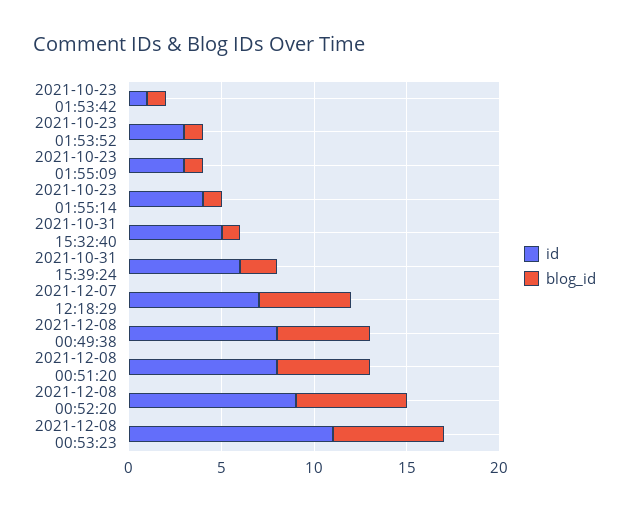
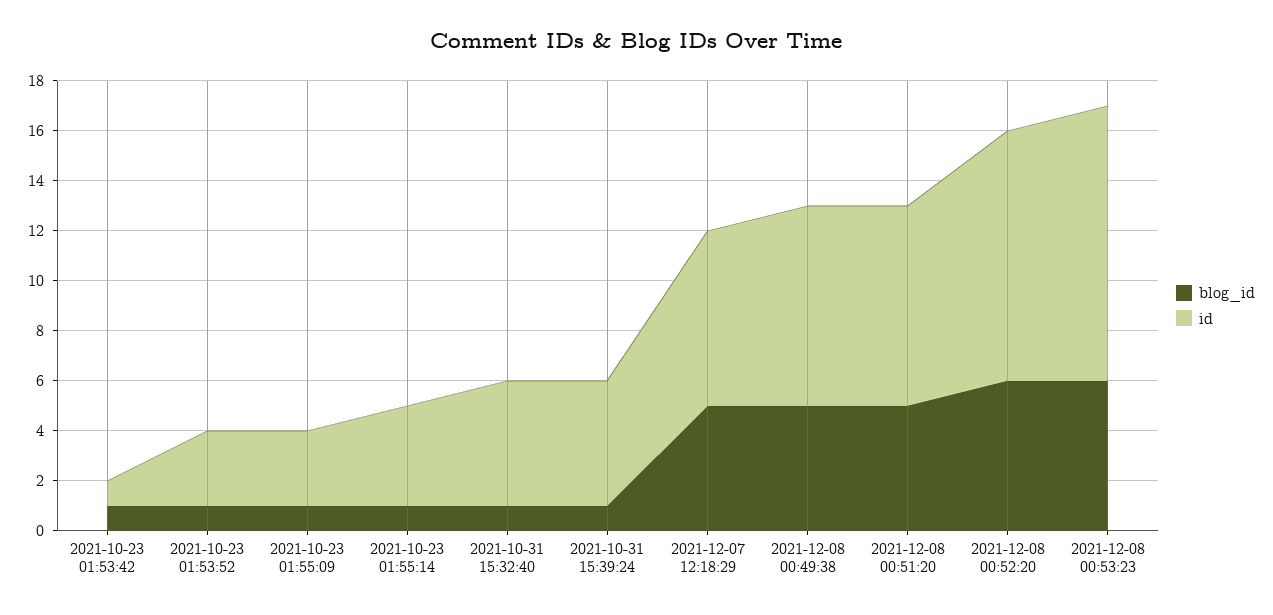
id, 2021-10-31 15:39:24: 6 -> 5
blog_id, 2021-10-31 15:39:24: 2 -> 1
id, 2021-12-08 00:52:20: 9 -> 10

